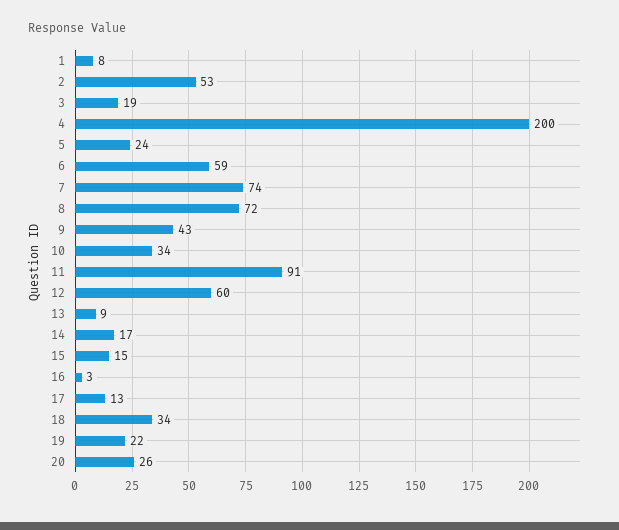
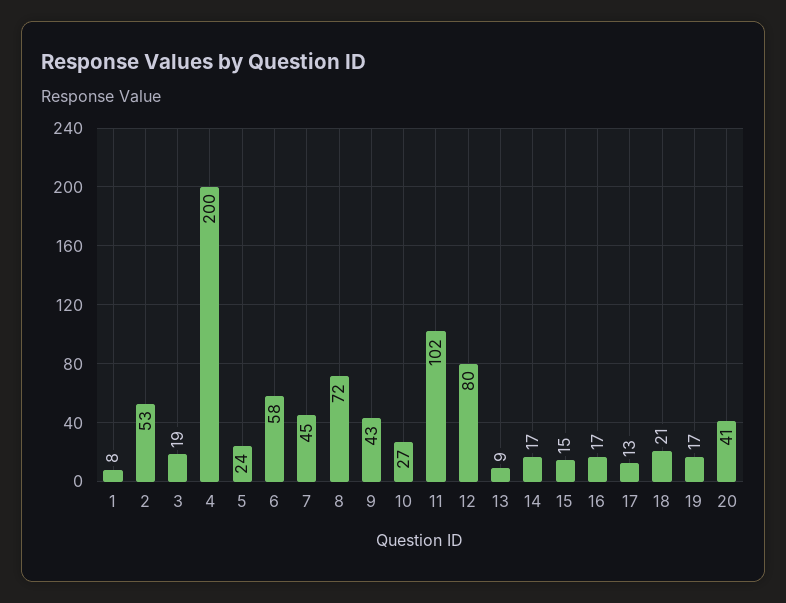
6: 59 -> 58
7: 74 -> 45
10: 34 -> 27
11: 91 -> 102
12: 60 -> 80
16: 3 -> 17
18: 34 -> 21
19: 22 -> 17
20: 26 -> 41

